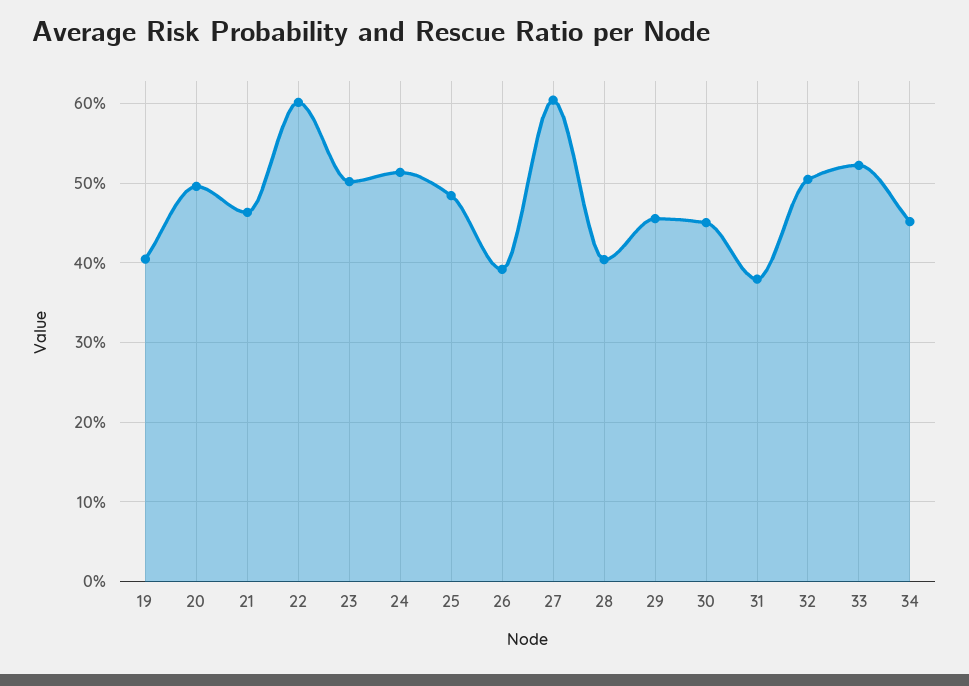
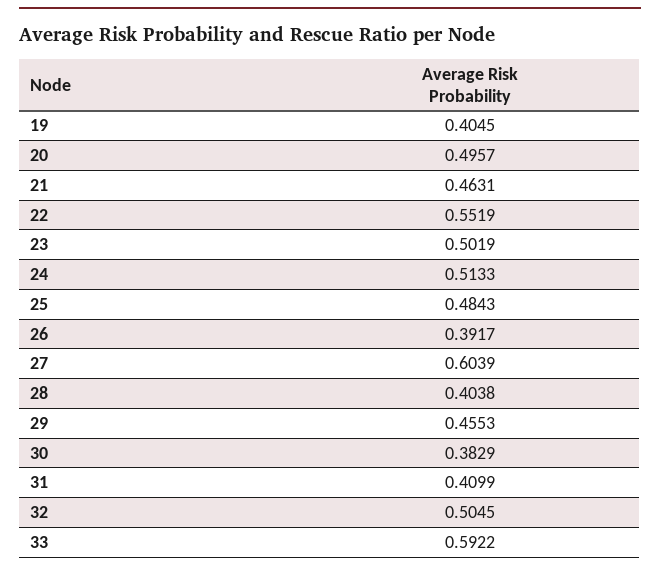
22: 0.6 -> 0.5519
30: 0.45 -> 0.3829
31: 0.38 -> 0.4099
33: 0.52 -> 0.5922
34: 0.45 -> none

